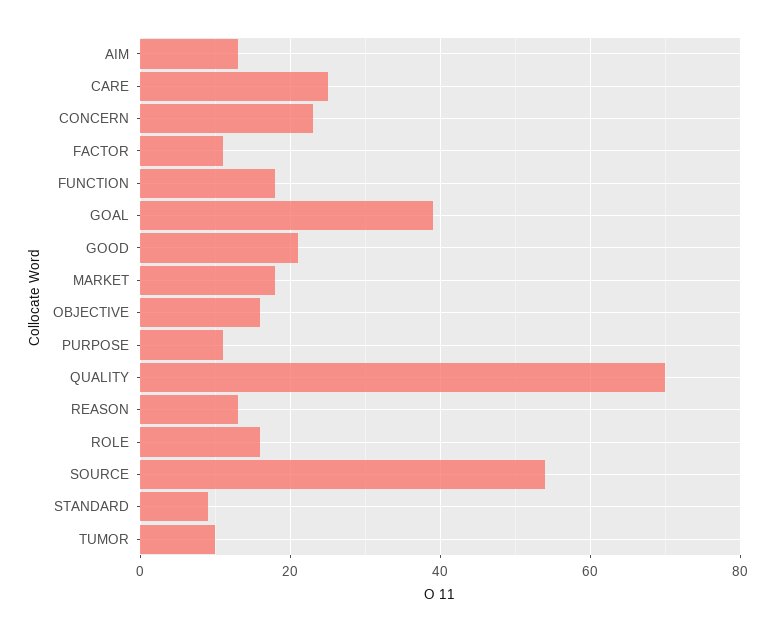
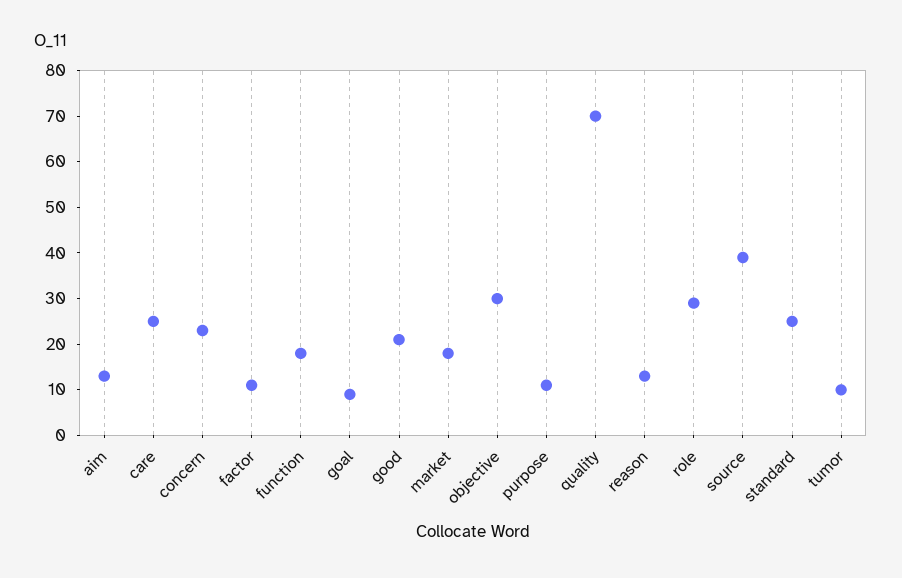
GOAL: 40 -> 10
OBJECTIVE: 15 -> 30
ROLE: 15 -> 30
SOURCE: 55 -> 40
STANDARD: 10 -> 25

